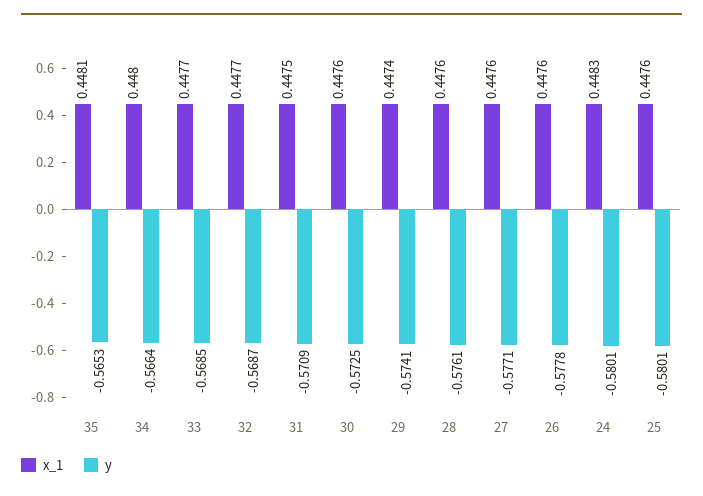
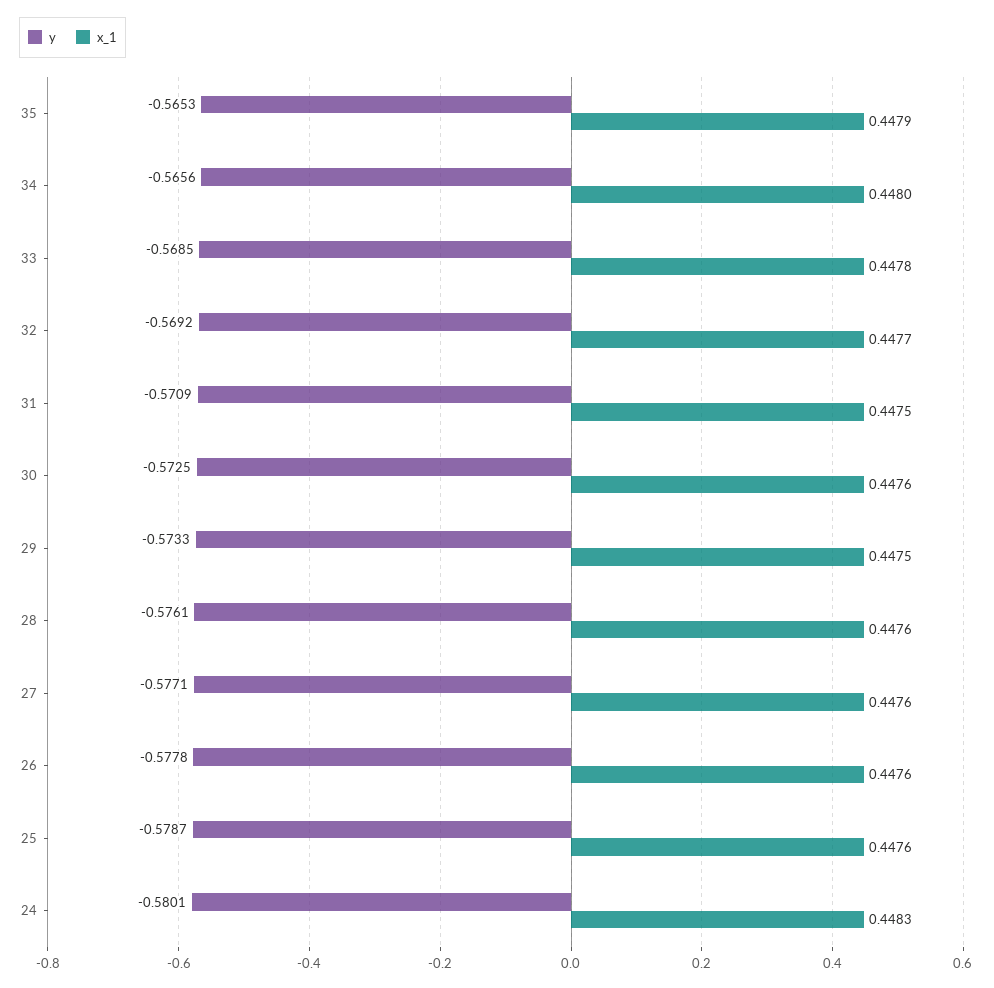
x_1, 35: 0.4481 -> 0.4479
y, 34: -0.5664 -> -0.5656
x_1, 33: 0.4477 -> 0.4478
y, 32: -0.5687 -> -0.5692
x_1, 29: 0.4474 -> 0.4475
y, 29: -0.5741 -> -0.5733
y, 25: -0.5801 -> -0.5787

